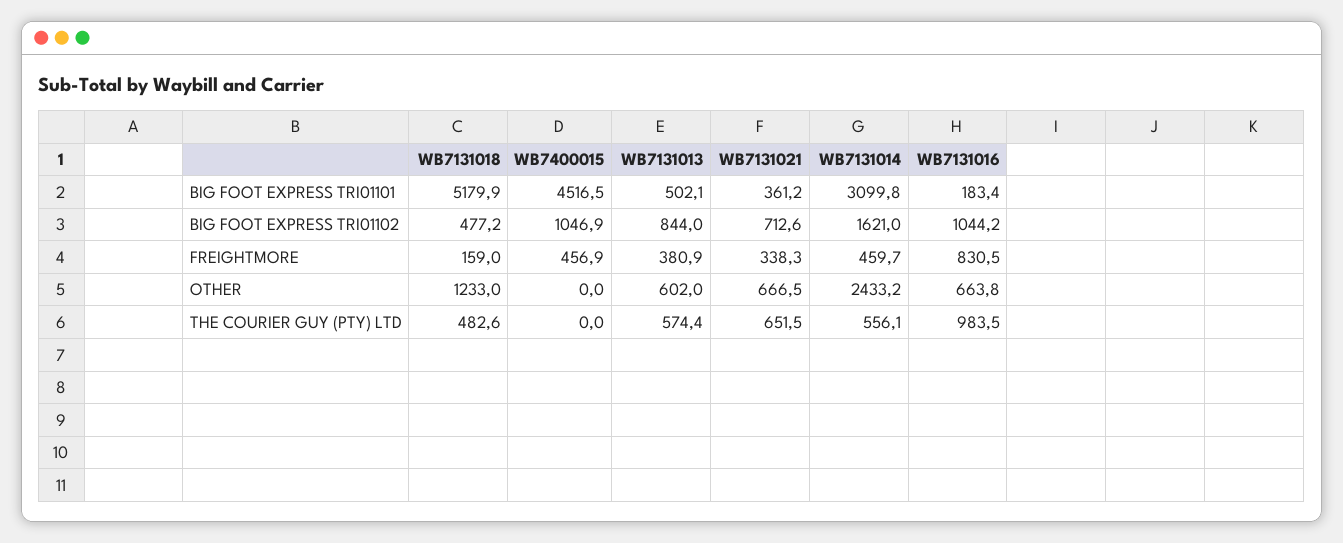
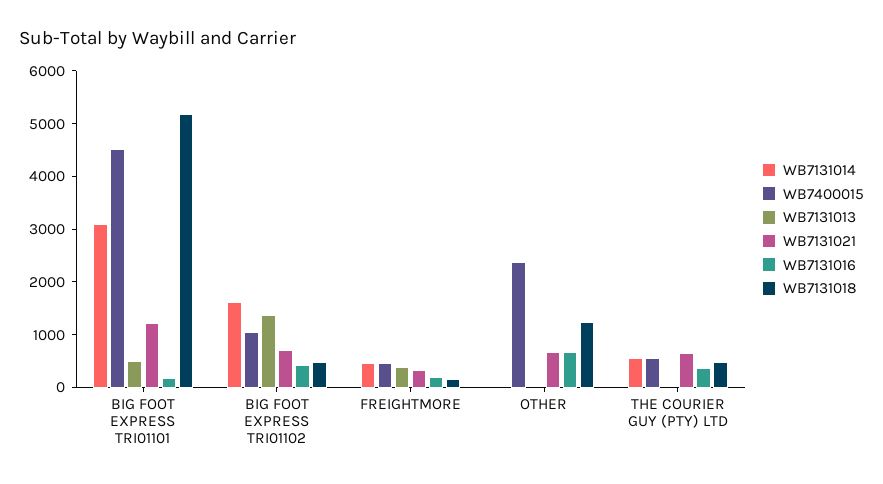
WB7131021, BIG FOOT EXPRESS TRI01101: 361.2 -> 1200
WB7131013, BIG FOOT EXPRESS TRI01102: 844 -> 1400
WB7131016, BIG FOOT EXPRESS TRI01102: 1044.2 -> 400
WB7131016, FREIGHTMORE: 830.5 -> 200
WB7400015, OTHER: 0 -> 2400
WB7131013, OTHER: 602 -> 0
WB7131014, OTHER: 2433.2 -> 0
WB7400015, THE COURIER GUY (PTY) LTD: 0 -> 600
WB7131013, THE COURIER GUY (PTY) LTD: 574.4 -> 0
WB7131016, THE COURIER GUY (PTY) LTD: 983.5 -> 400

